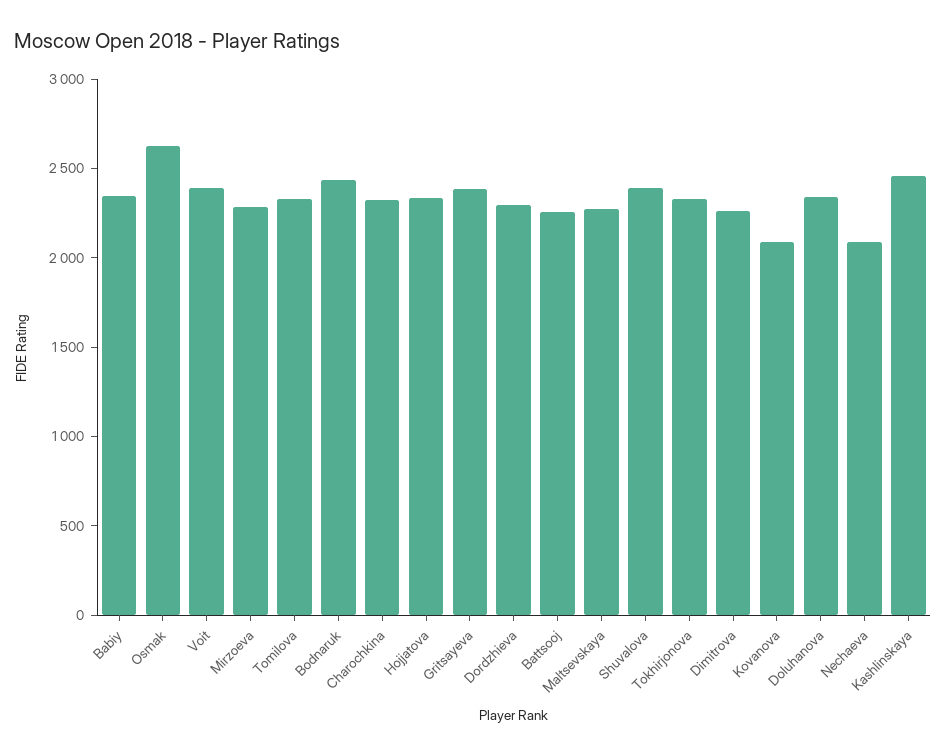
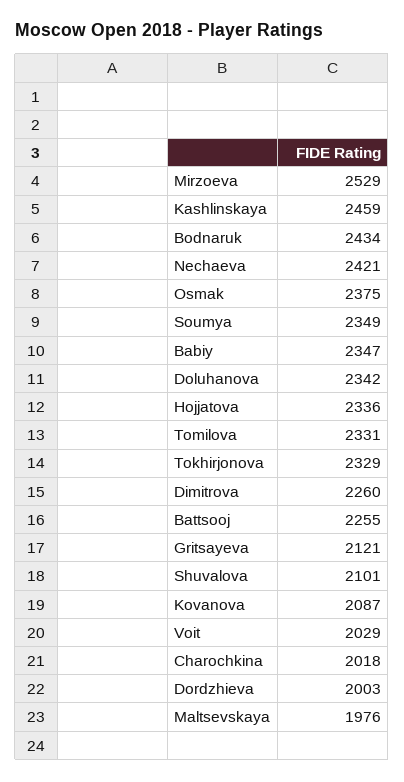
Osmak: 2600 -> 2375
Voit: 2400 -> 2029
Mirzoeva: 2300 -> 2529
Charochkina: 2300 -> 2018
Gritsayeva: 2400 -> 2121
Dordzhieva: 2300 -> 2003
Maltsevskaya: 2300 -> 1976
Shuvalova: 2400 -> 2101
Nechaeva: 2100 -> 2421
Soumya: none -> 2349

